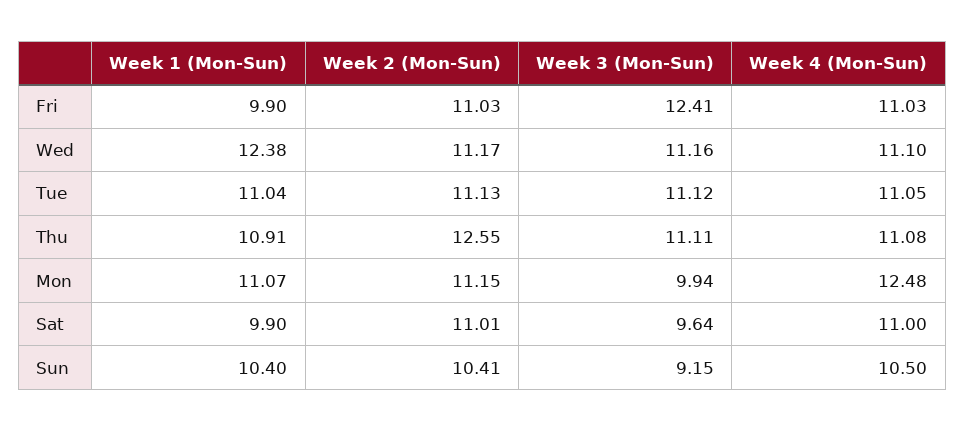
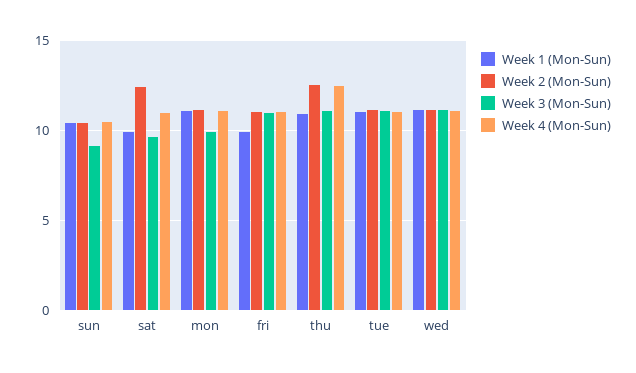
Week 3 (Mon-Sun), Fri: 12.41 -> 11
Week 1 (Mon-Sun), Wed: 12.38 -> 11
Week 4 (Mon-Sun), Thu: 11.08 -> 12.5
Week 4 (Mon-Sun), Mon: 12.48 -> 11
Week 2 (Mon-Sun), Sat: 11.01 -> 12.5

